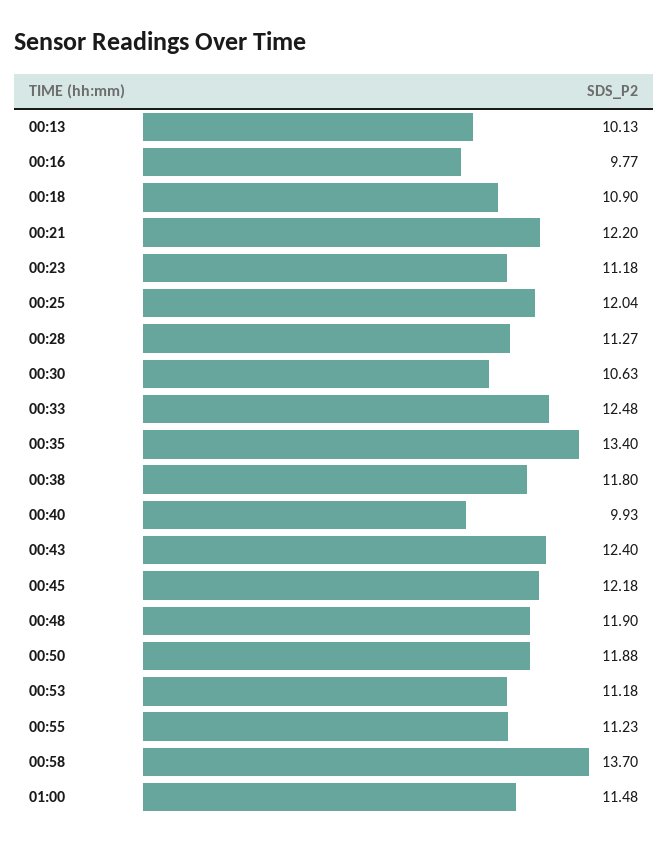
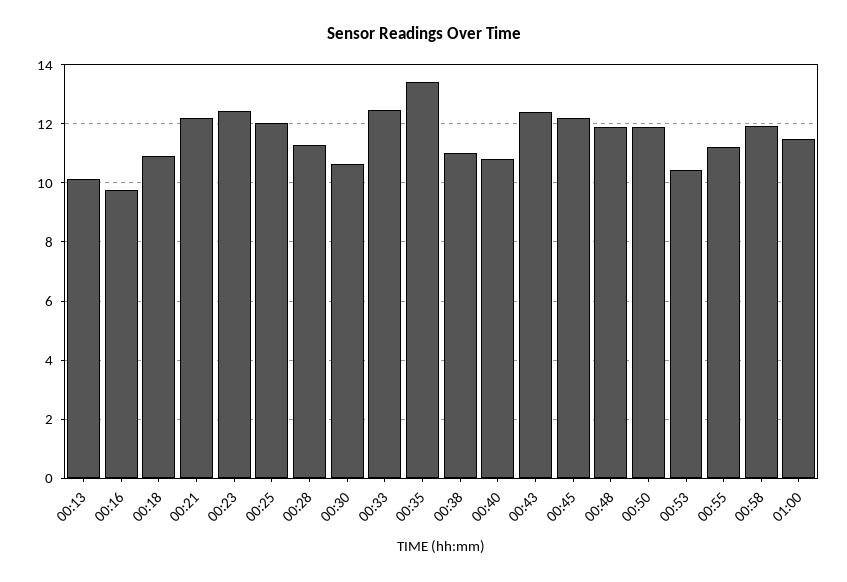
00:23: 11.18 -> 12.5
00:38: 11.8 -> 11
00:40: 9.93 -> 10.75
00:53: 11.18 -> 10.5
00:58: 13.7 -> 12

